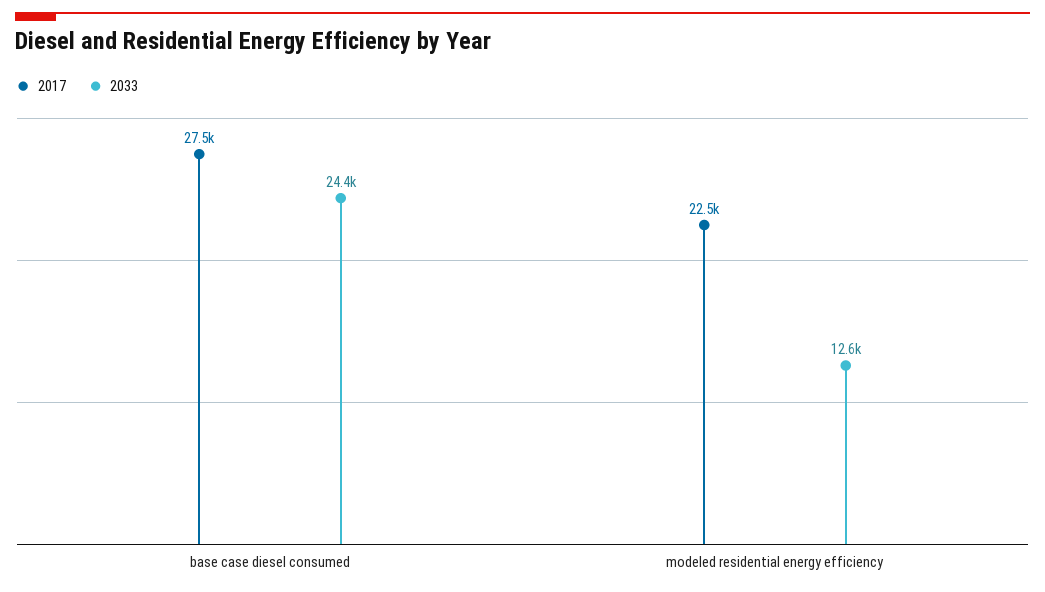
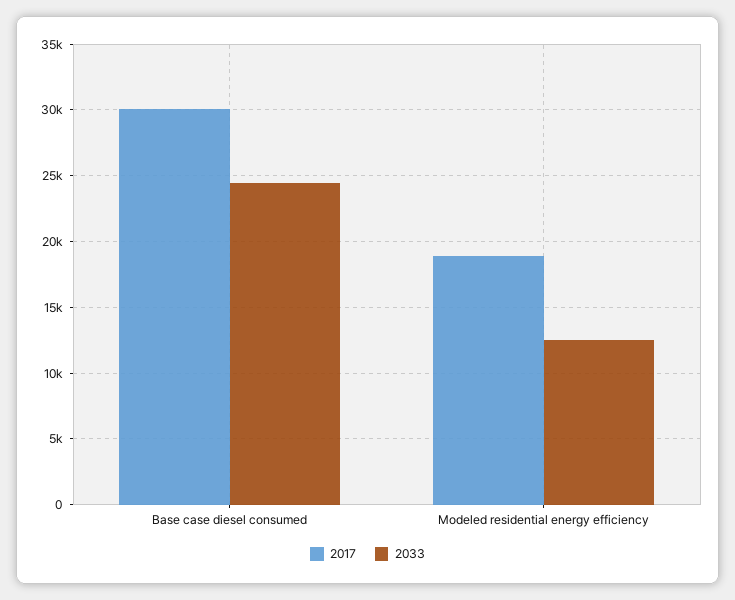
2017, base case diesel consumed: 27500 -> 30000
2017, modeled residential energy efficiency: 22500 -> 19000

